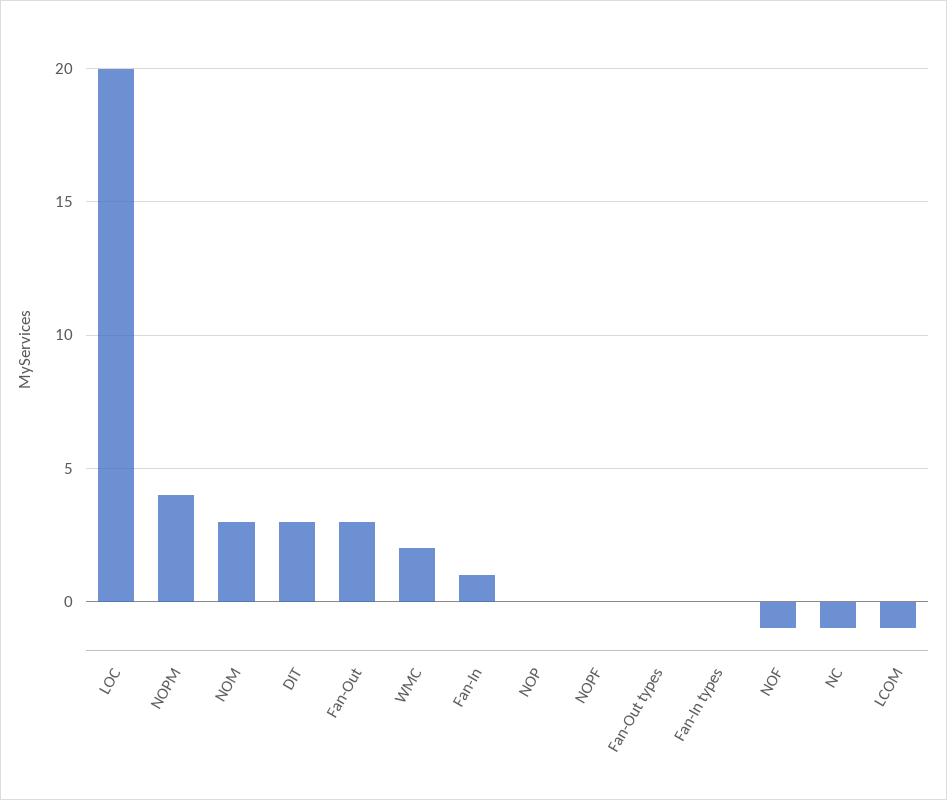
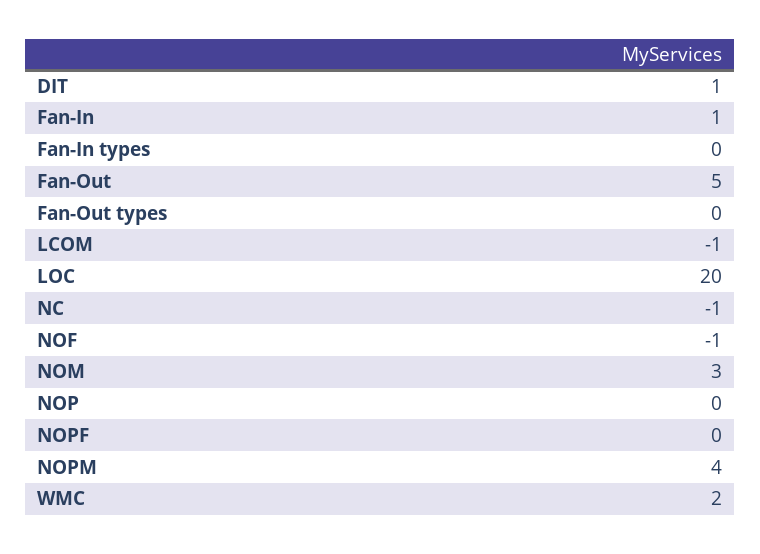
DIT: 3 -> 1
Fan-Out: 3 -> 5

